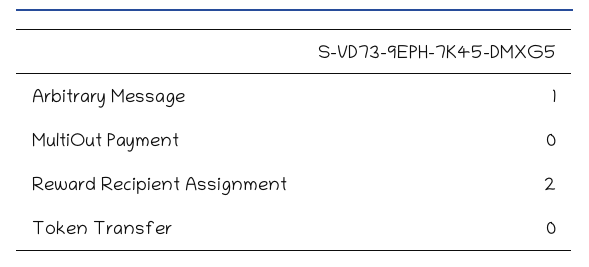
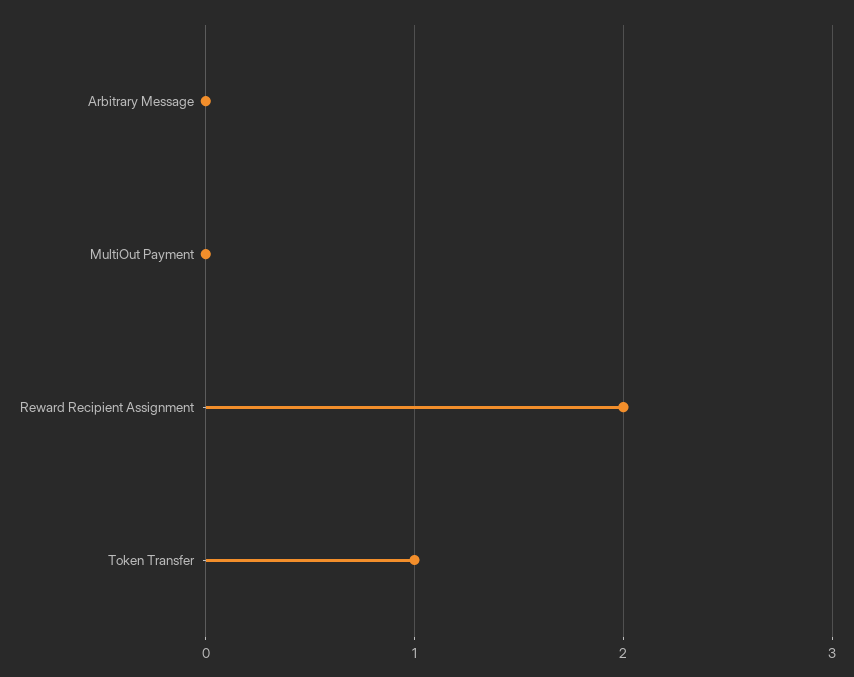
Arbitrary Message: 1 -> 0
Token Transfer: 0 -> 1

